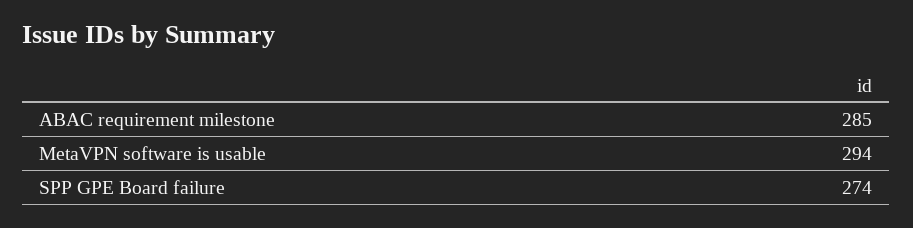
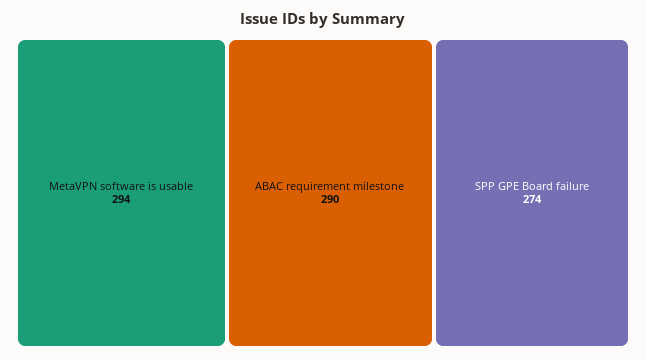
ABAC requirement milestone: 285 -> 290

